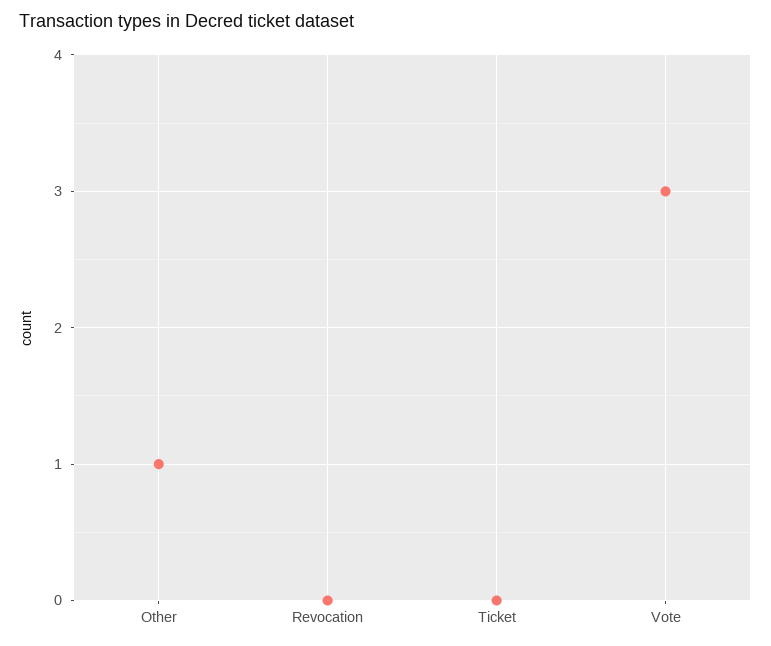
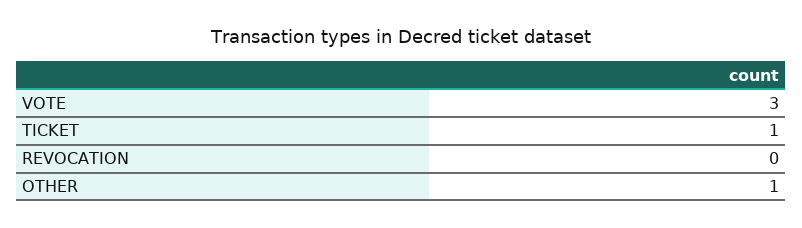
Ticket: 0 -> 1

